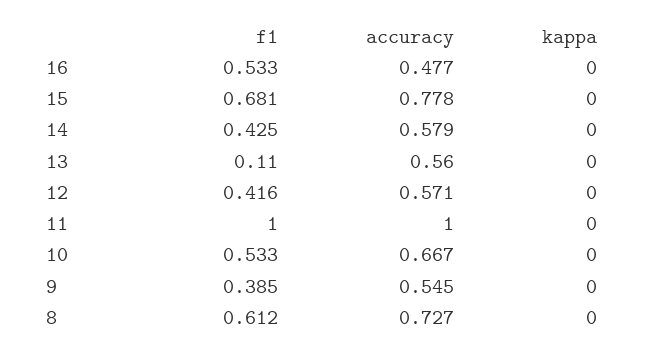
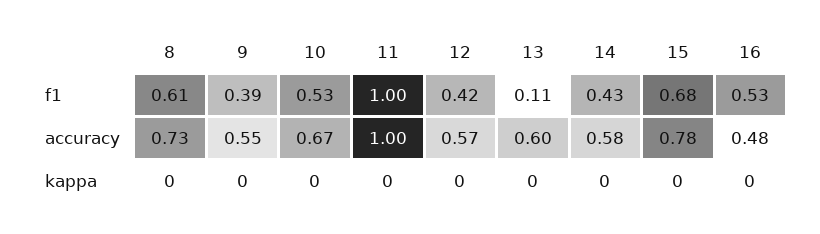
accuracy, 13: 0.56 -> 0.6

